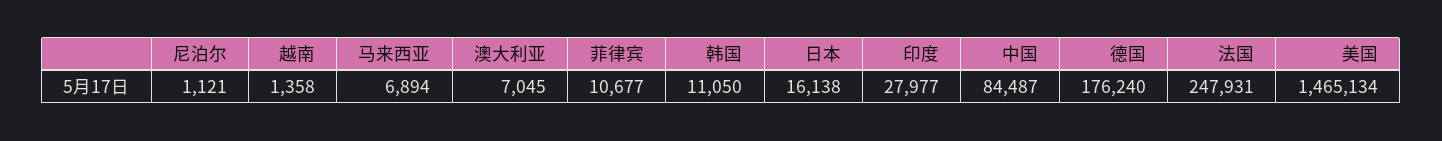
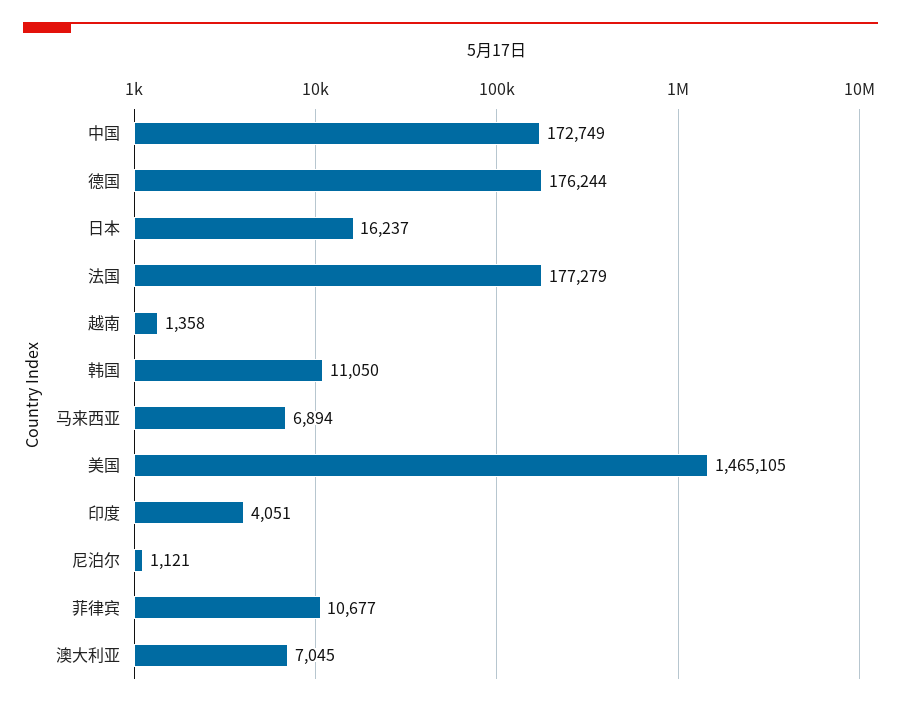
日本: 16138 -> 16237
印度: 27977 -> 4051
中国: 84487 -> 172749
德国: 176240 -> 176244
法国: 247931 -> 177279
美国: 1465134 -> 1465105

